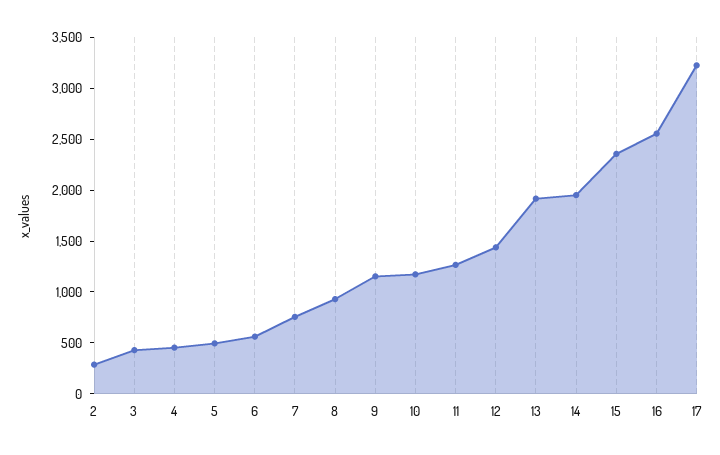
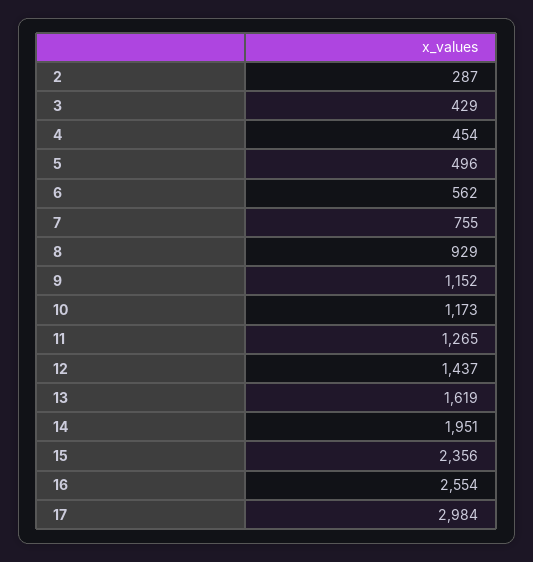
13: 1900 -> 1619
17: 3200 -> 2984

